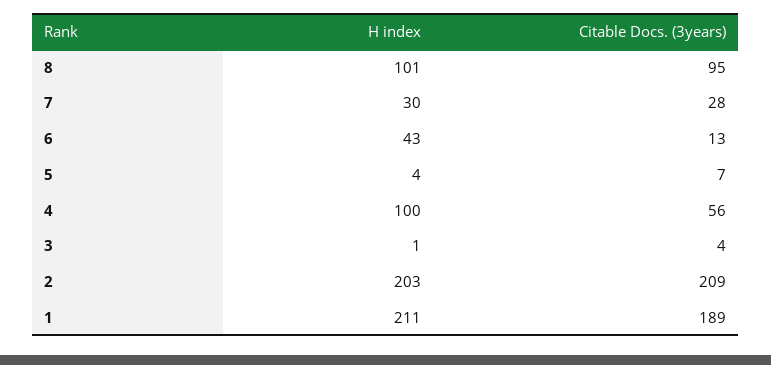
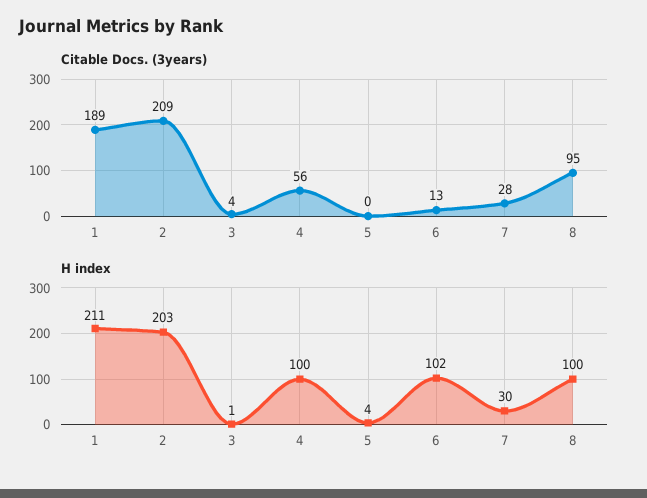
H index, 8: 101 -> 100
H index, 6: 43 -> 102
Citable Docs. (3years), 5: 7 -> 0

